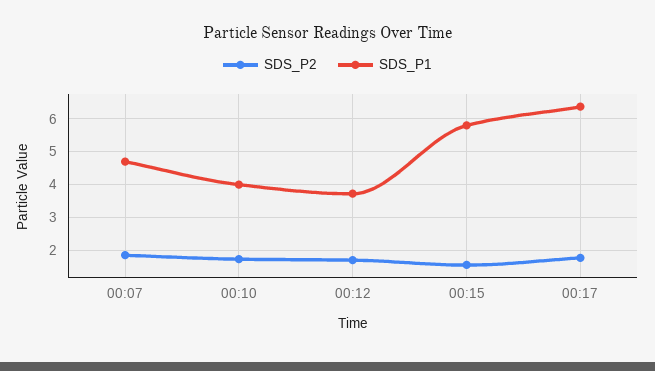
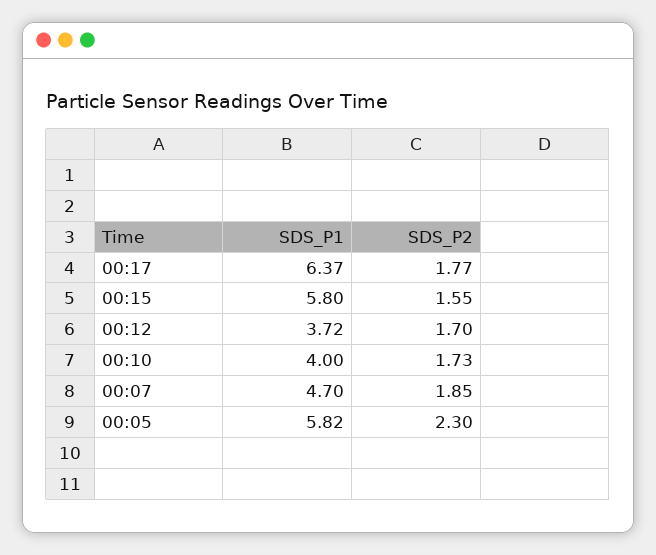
SDS_P1, 00:05: none -> 5.82
SDS_P2, 00:05: none -> 2.3

